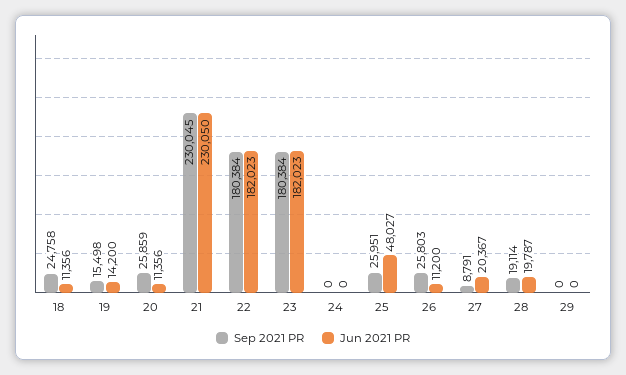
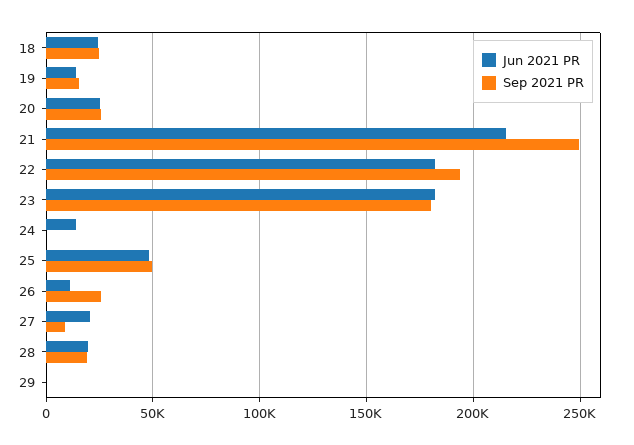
Jun 2021 PR, 18: 11356 -> 25000
Jun 2021 PR, 20: 11356 -> 25000
Sep 2021 PR, 21: 230045 -> 250000
Jun 2021 PR, 21: 230050 -> 215000
Sep 2021 PR, 22: 180384 -> 195000
Jun 2021 PR, 24: 0 -> 15000
Sep 2021 PR, 25: 25951 -> 50000

